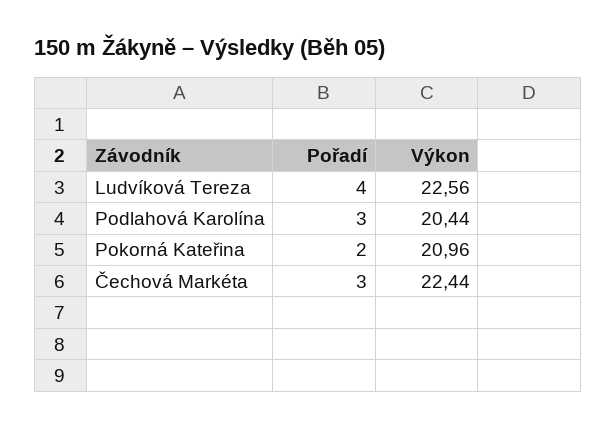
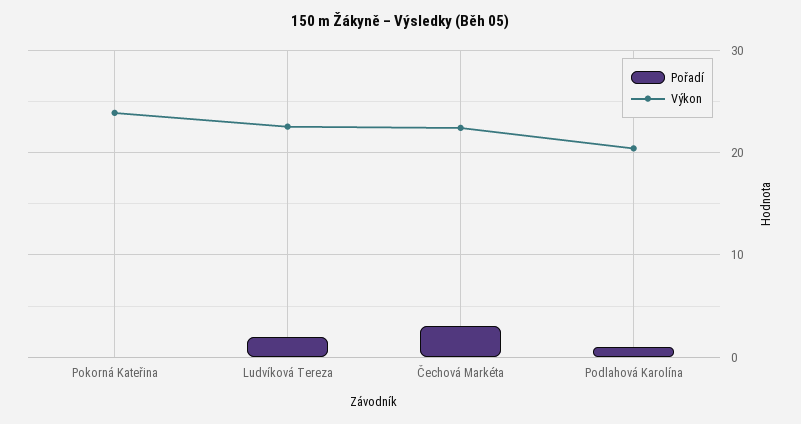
Pořadí, Ludvíková Tereza: 4 -> 2
Pořadí, Podlahová Karolína: 3 -> 1
Pořadí, Pokorná Kateřina: 2 -> 0
Výkon, Pokorná Kateřina: 20.96 -> 24

